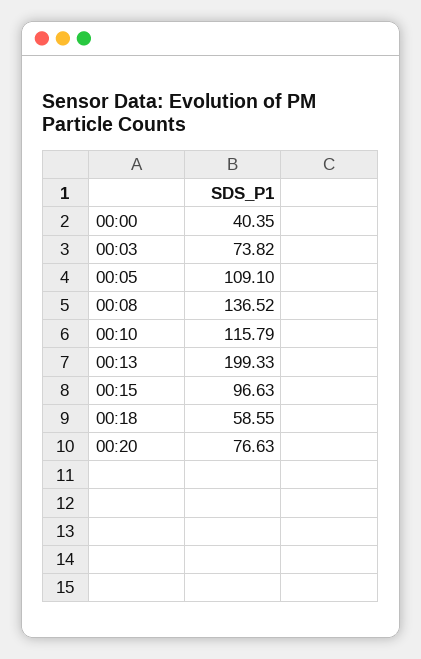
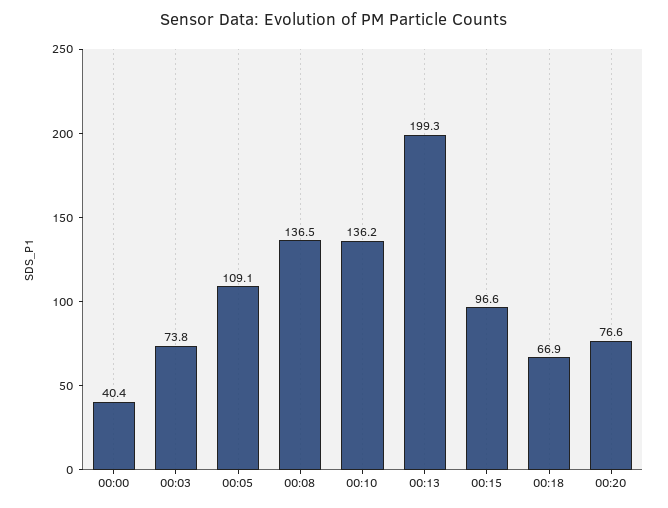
00:10: 115.79 -> 136.2
00:18: 58.55 -> 66.9

